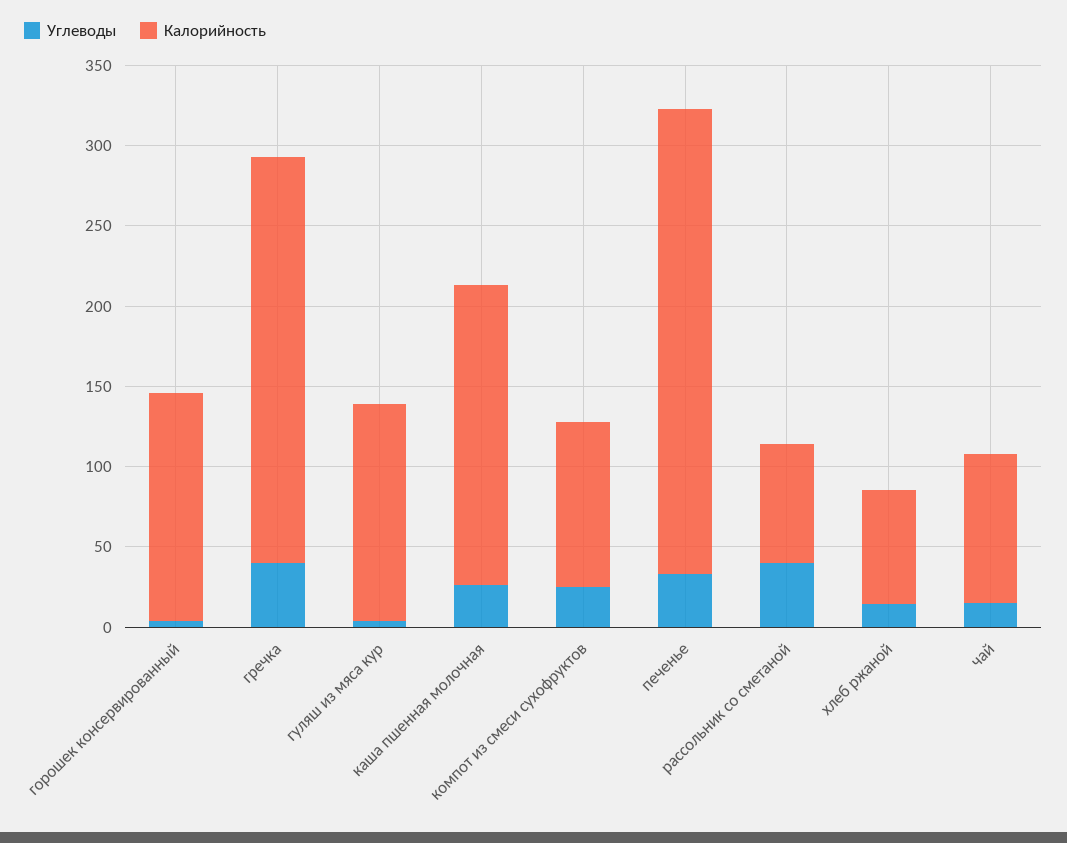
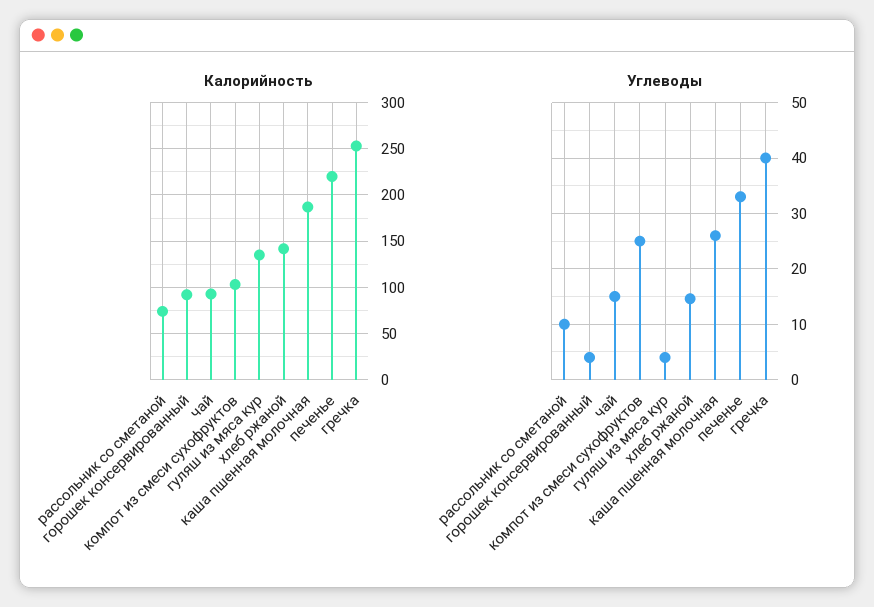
Калорийность, горошек консервированный: 140 -> 90
Калорийность, печенье: 290 -> 220
Углеводы, рассольник со сметаной: 40 -> 10
Калорийность, хлеб ржаной: 70 -> 140

